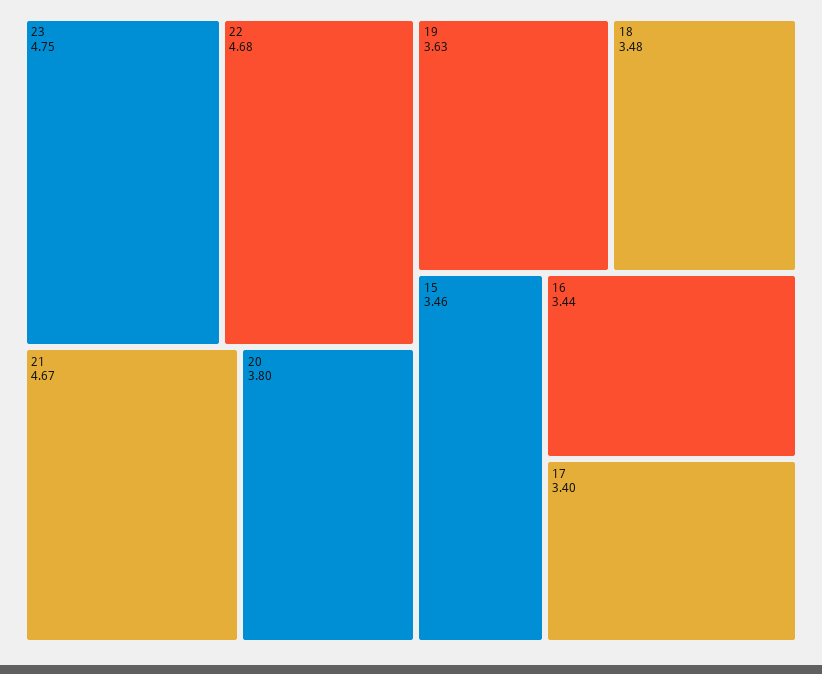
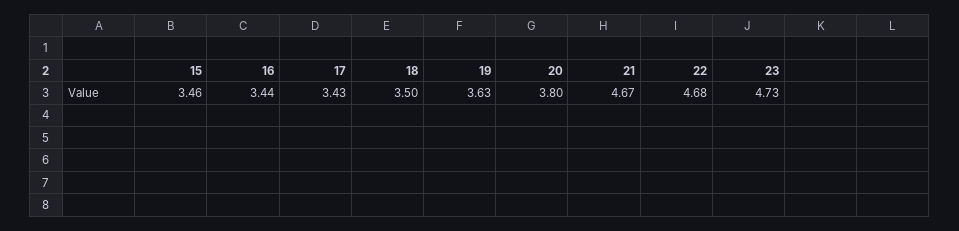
23: 4.75 -> 4.73
18: 3.48 -> 3.5
17: 3.4 -> 3.43

